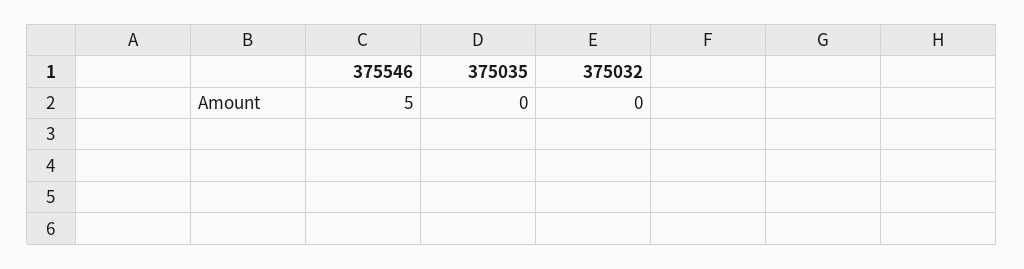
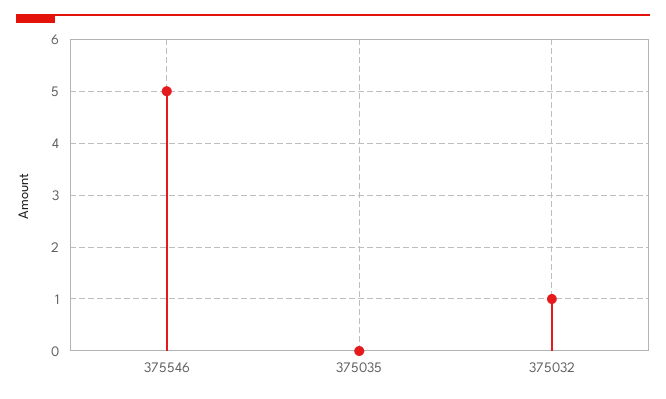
375032: 0 -> 1

